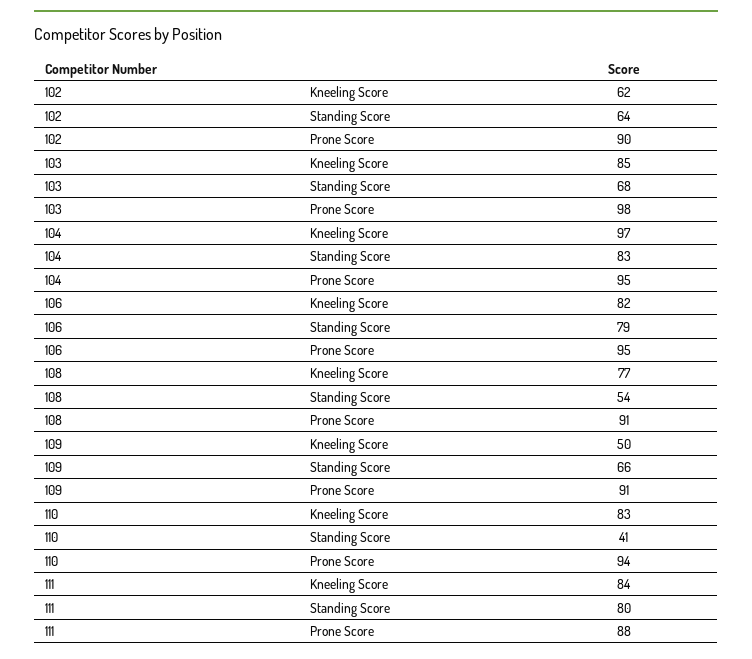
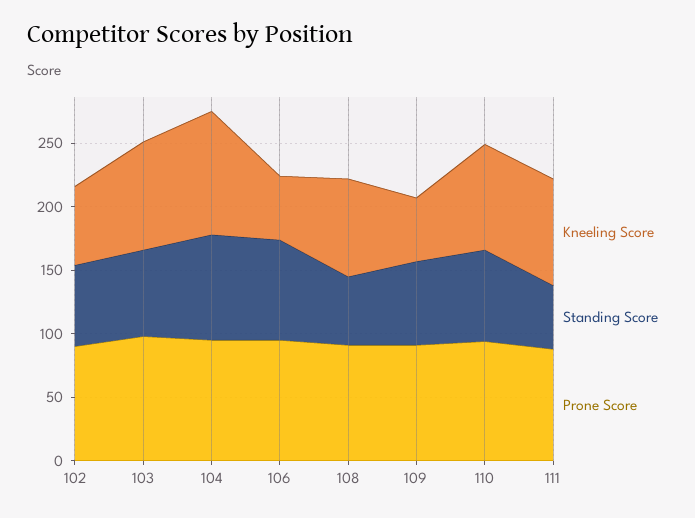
Kneeling Score, 106: 82 -> 50
Standing Score, 110: 41 -> 70
Standing Score, 111: 80 -> 50

